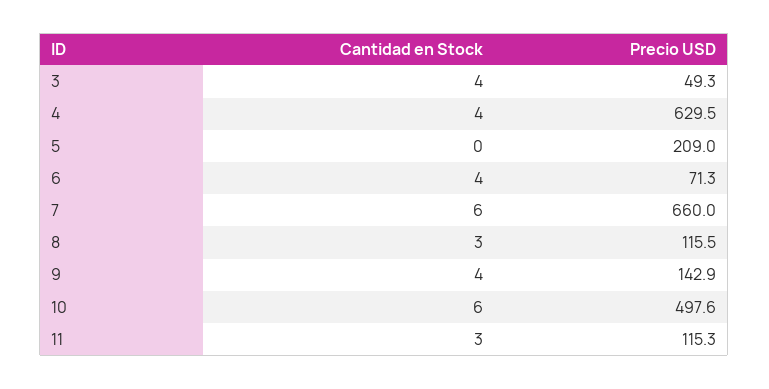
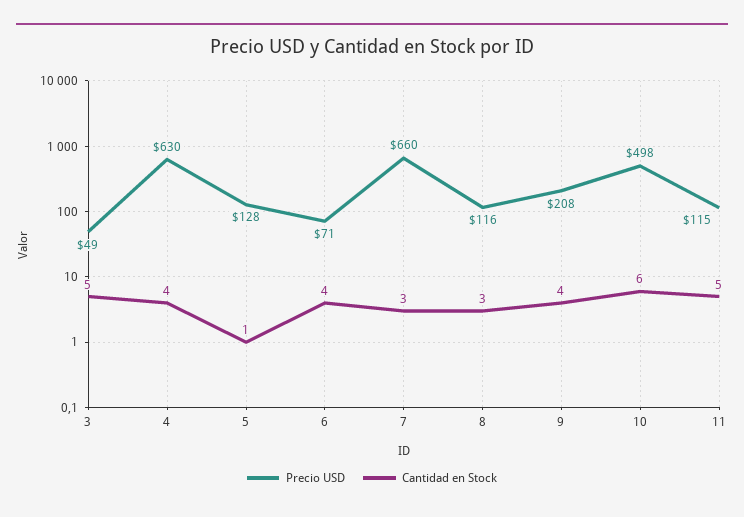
Cantidad en Stock, 3: 4 -> 5
Cantidad en Stock, 5: 0 -> 1
Precio USD, 5: 209 -> 128
Cantidad en Stock, 7: 6 -> 3
Precio USD, 9: 142.9 -> 208
Cantidad en Stock, 11: 3 -> 5

